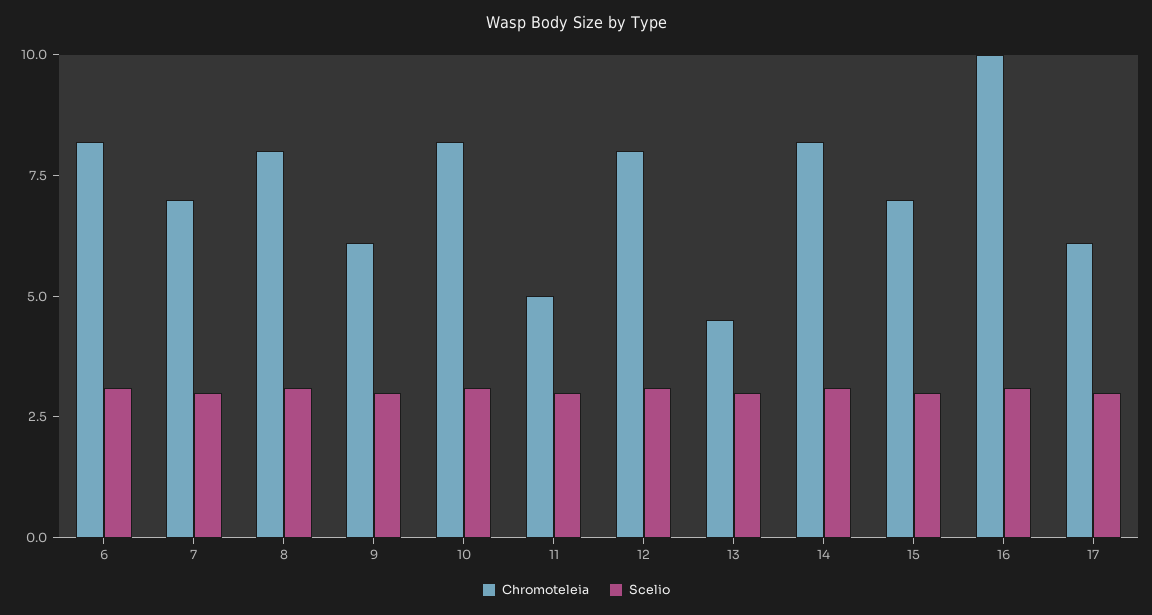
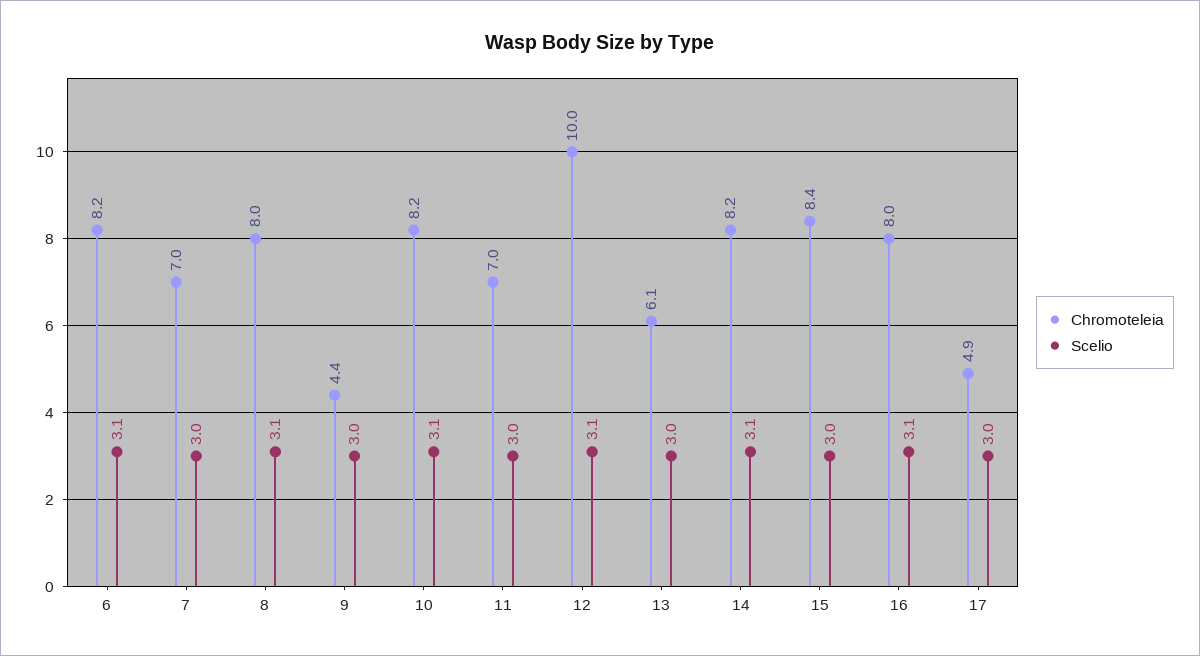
Chromoteleia, 9: 6 -> 4.4
Chromoteleia, 11: 5 -> 7
Chromoteleia, 12: 8 -> 10
Chromoteleia, 13: 4.5 -> 6.1
Chromoteleia, 15: 7 -> 8.4
Chromoteleia, 16: 10 -> 8
Chromoteleia, 17: 6 -> 4.9

